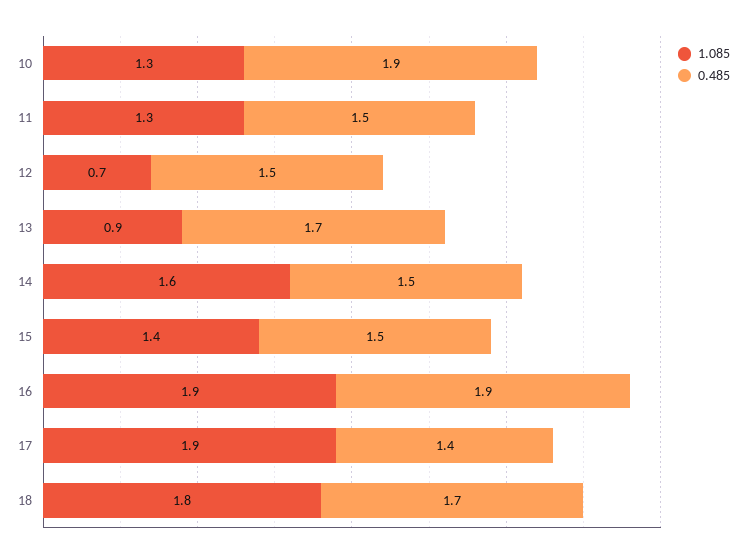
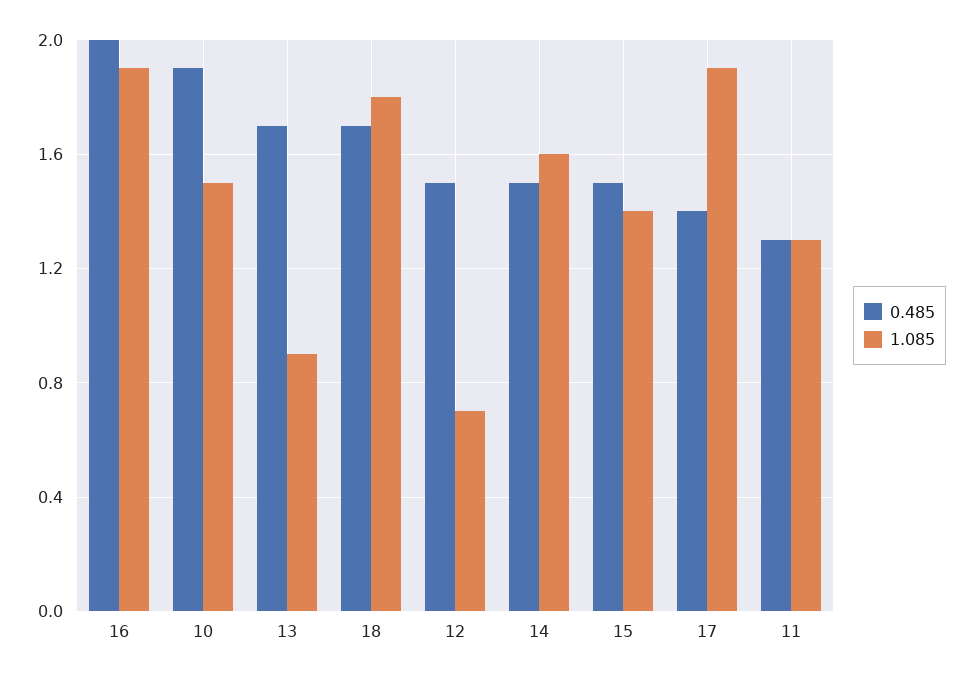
1.085, 10: 1.3 -> 1.5
0.485, 11: 1.5 -> 1.3
0.485, 16: 1.9 -> 2

